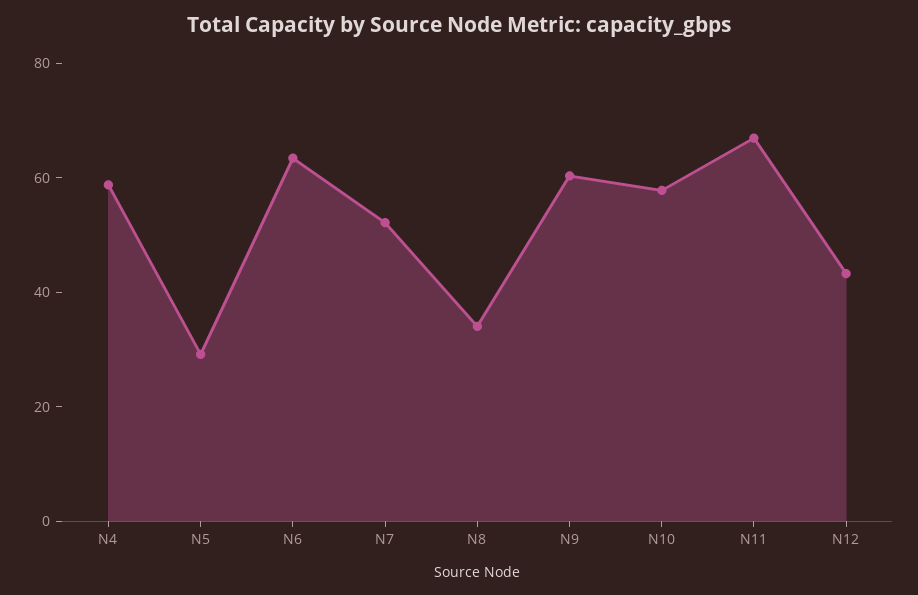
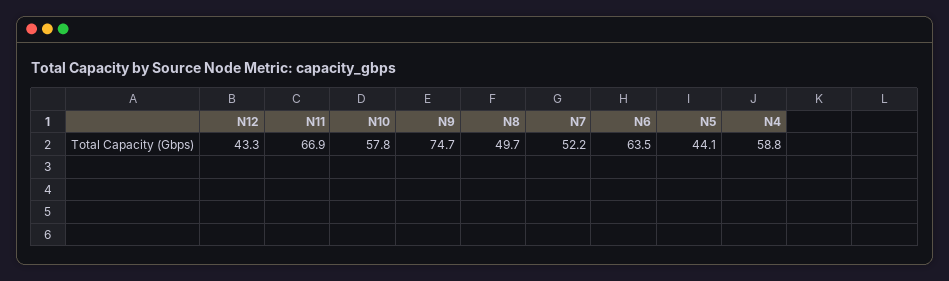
N5: 30 -> 44.1
N8: 35 -> 49.7
N9: 60 -> 74.7

